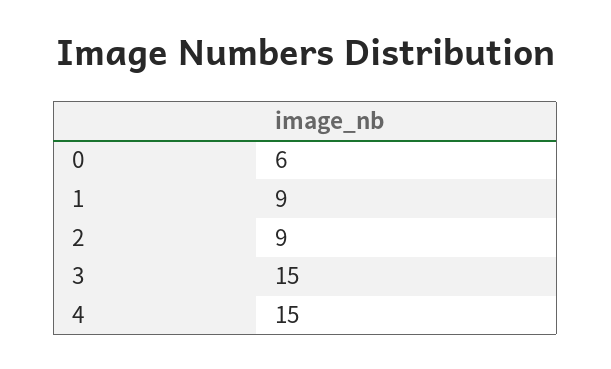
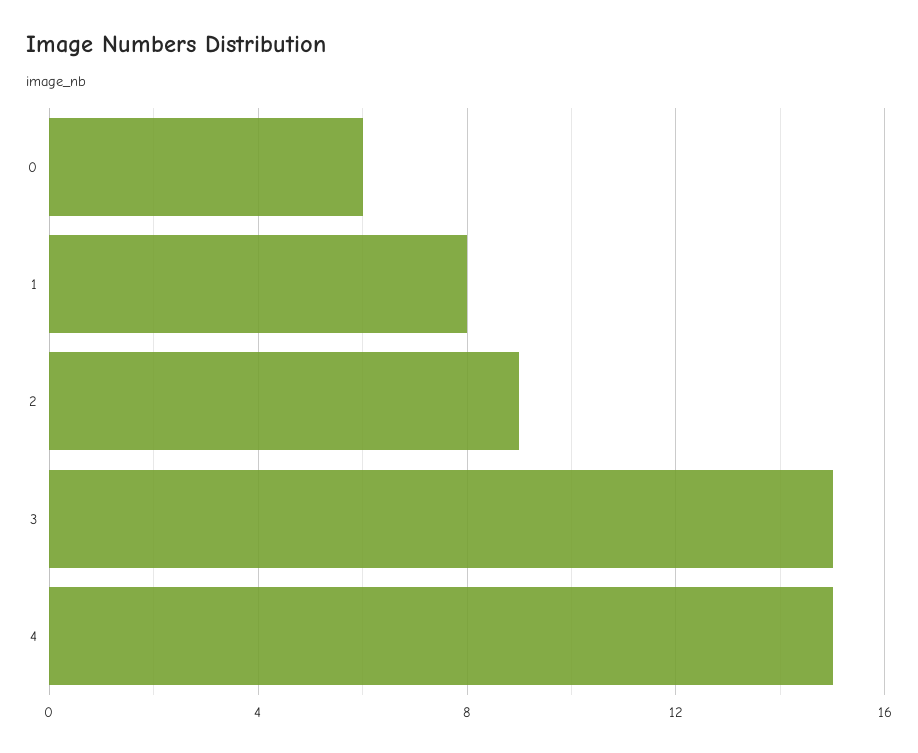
1: 9 -> 8

